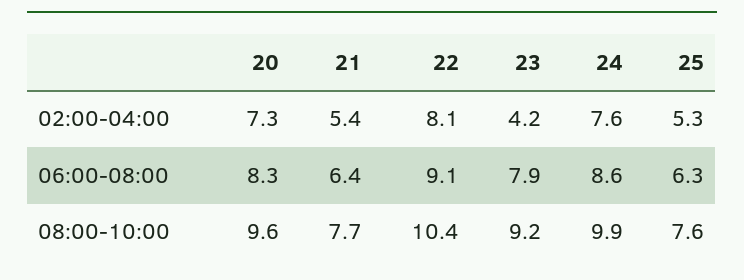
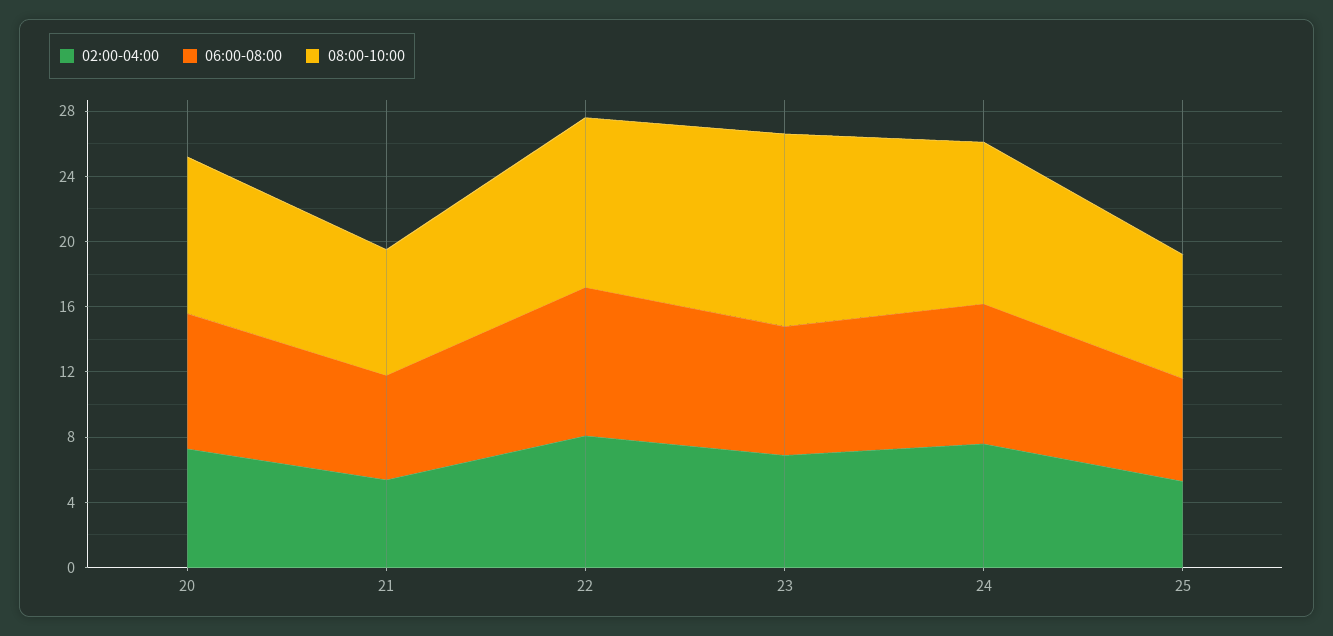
02:00-04:00, 23: 4.2 -> 7
08:00-10:00, 23: 9.2 -> 12

